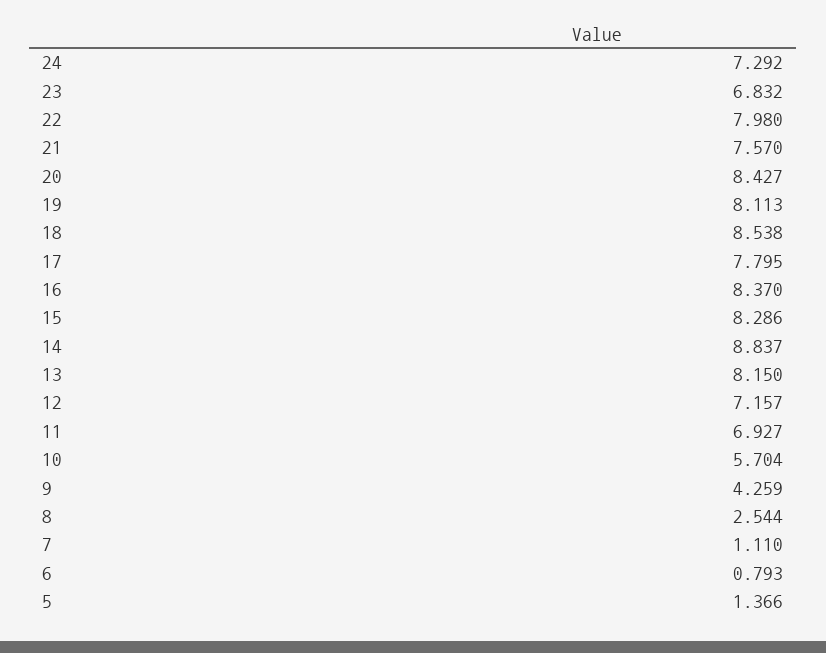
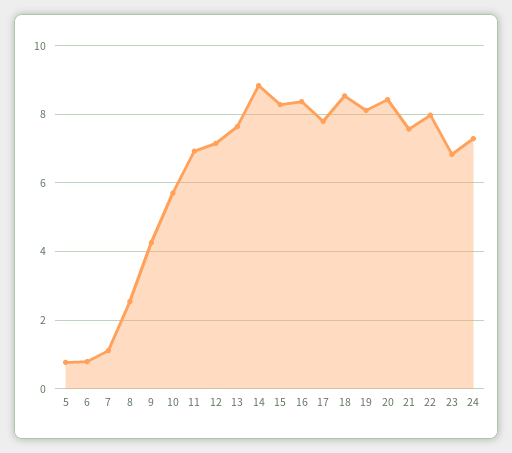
13: 8.15 -> 7.6
5: 1.366 -> 0.8

